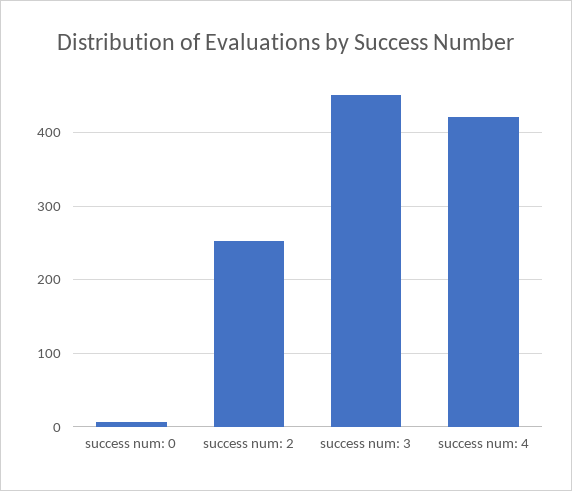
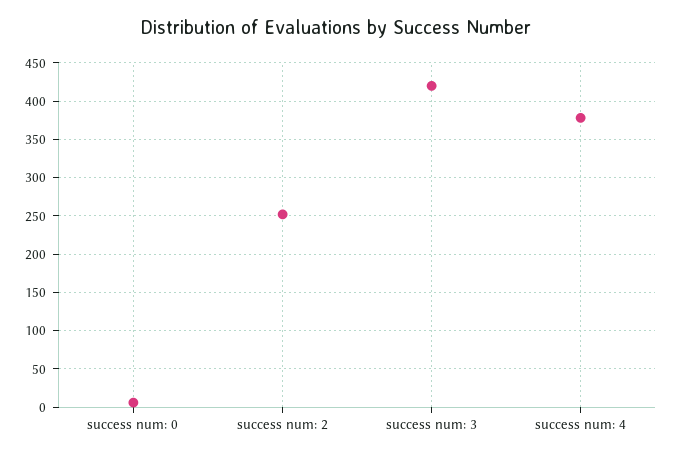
success num: 3: 450 -> 420
success num: 4: 420 -> 380

